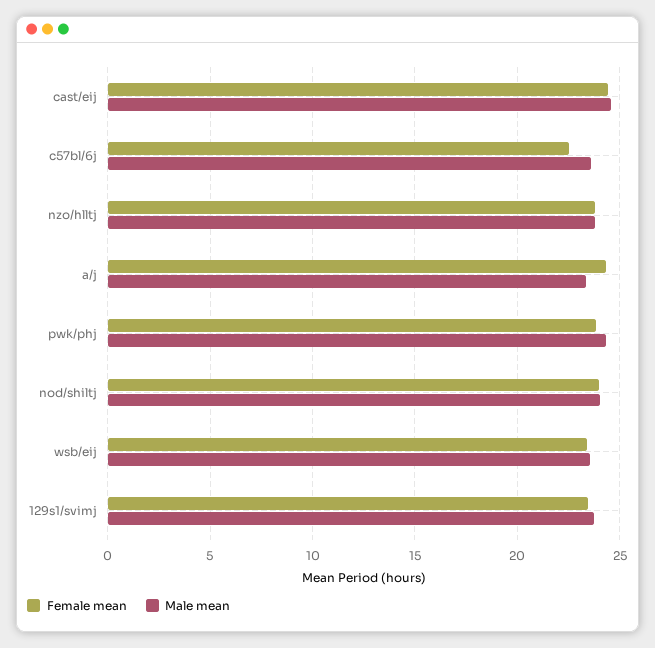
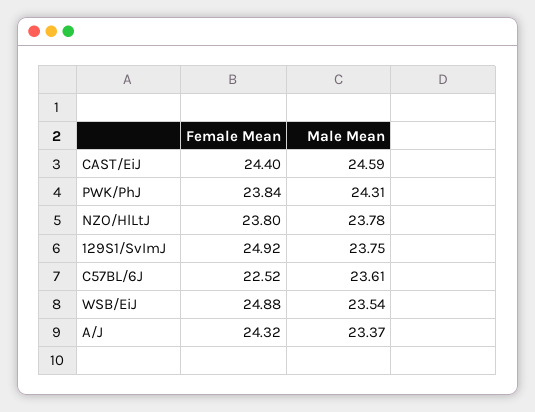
Female mean, nod/shiltj: 24 -> none
Male mean, nod/shiltj: 24 -> none
Female mean, wsb/eij: 23.5 -> 24.88
Female mean, 129s1/svimj: 23.5 -> 24.92

